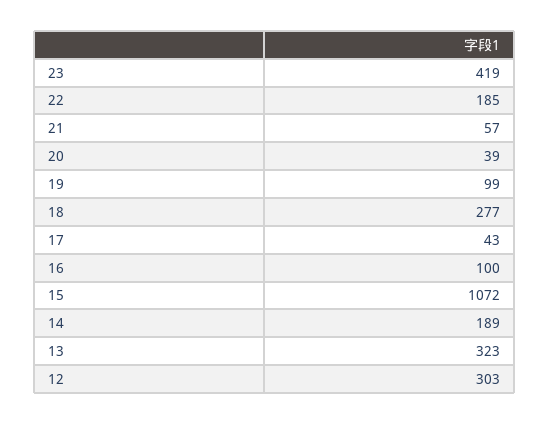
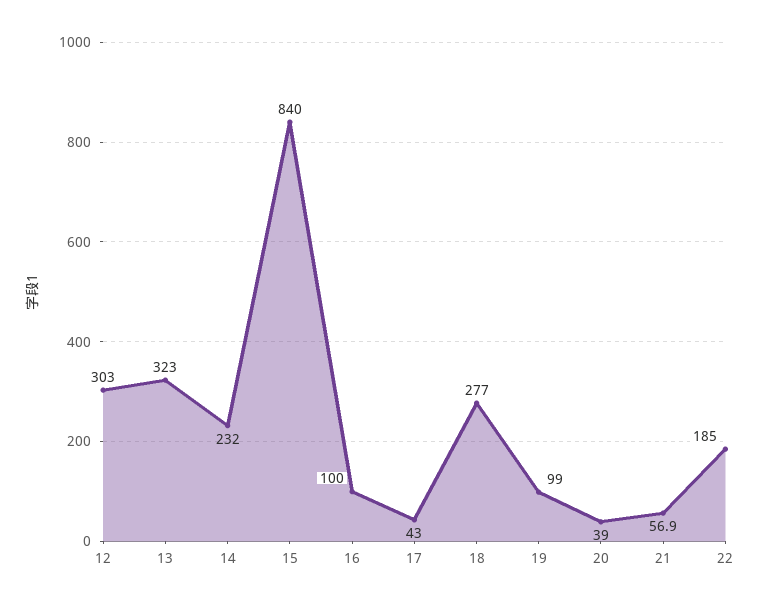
23: 419 -> none
15: 1072 -> 840
14: 189 -> 232

